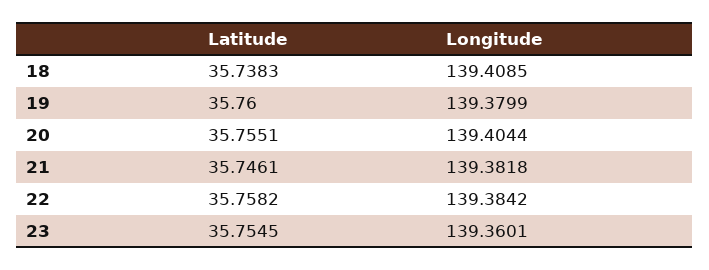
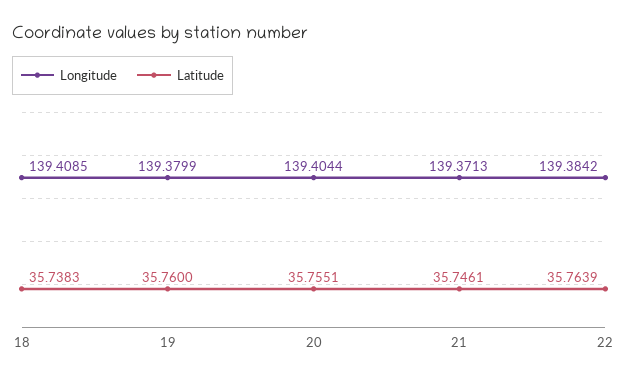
Longitude, 21: 139.3818 -> 139.3713
Latitude, 22: 35.7582 -> 35.7639
Latitude, 23: 35.7545 -> none
Longitude, 23: 139.3601 -> none

